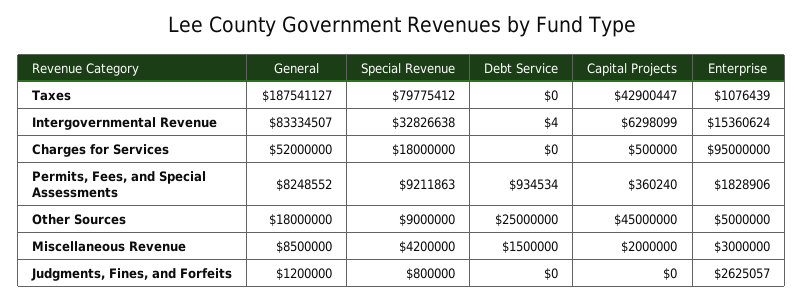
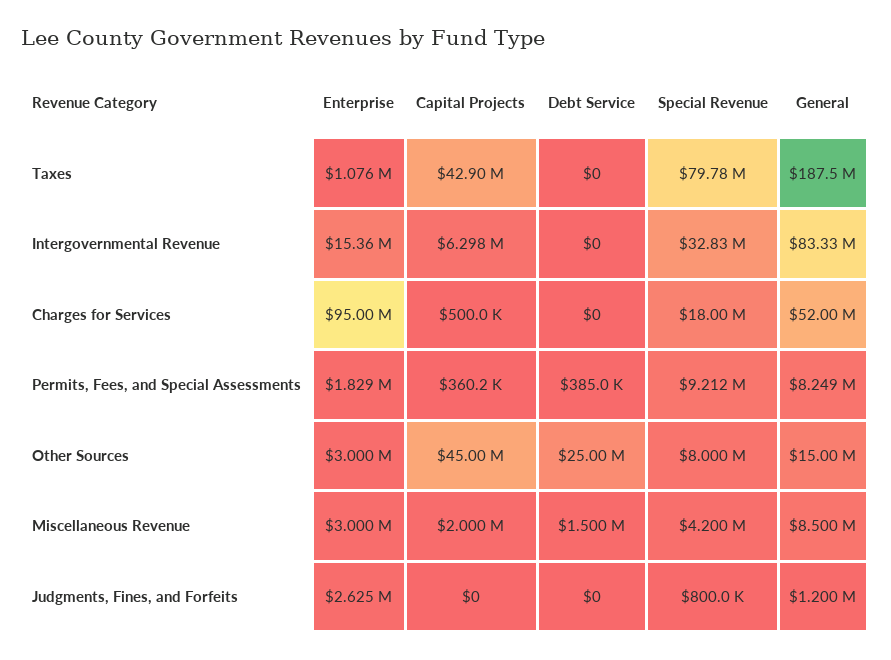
Debt Service, Intergovernmental Revenue: 4 -> 0
Debt Service, Permits, Fees, and Special Assessments: 934534 -> 385000
General, Other Sources: 18000000 -> 15000000
Special Revenue, Other Sources: 9000000 -> 8000000
Enterprise, Other Sources: 5000000 -> 3000000

